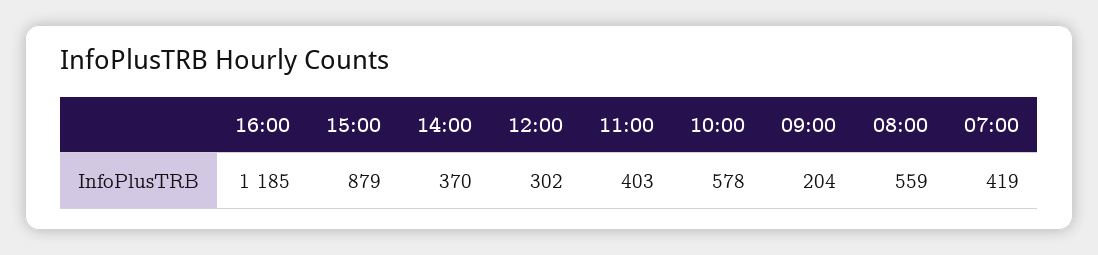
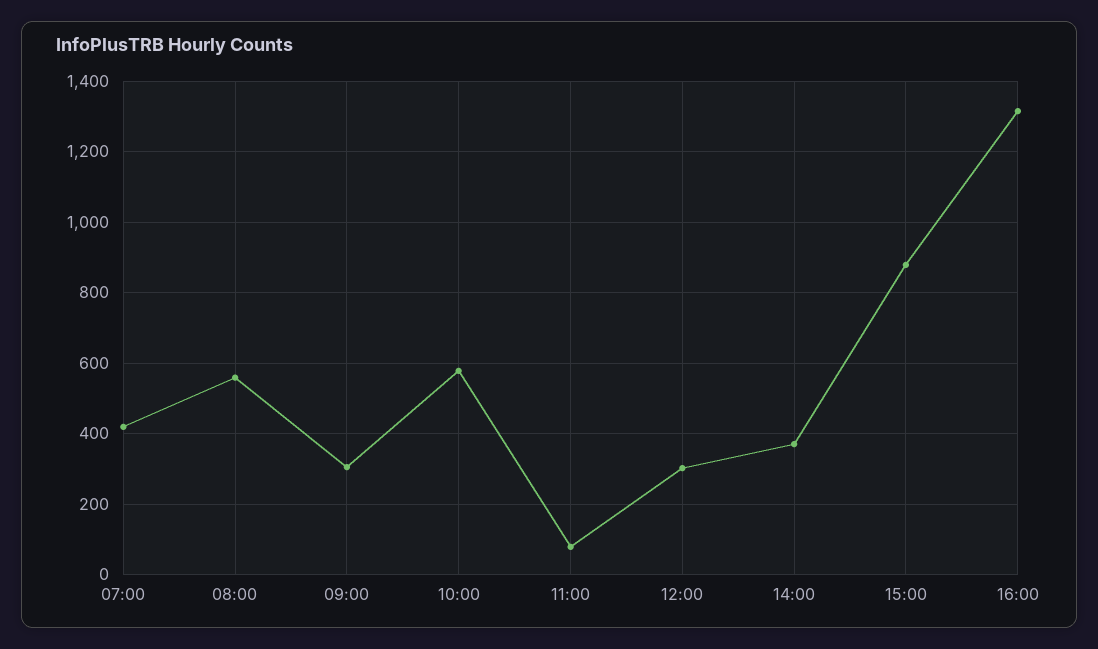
16:00: 1185 -> 1320
11:00: 403 -> 80
09:00: 204 -> 300

